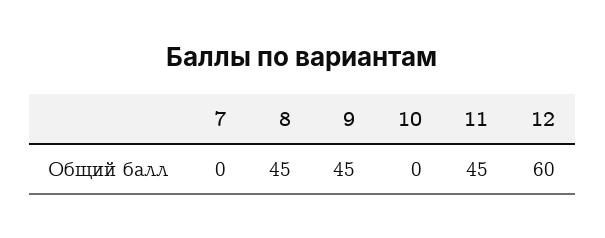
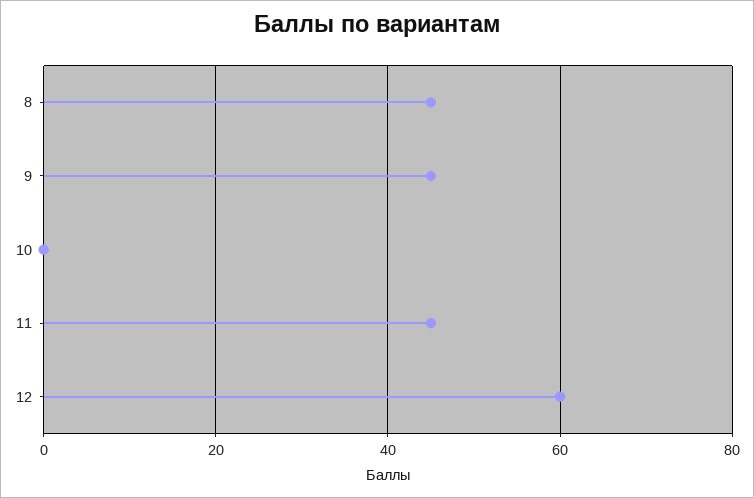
7: 0 -> none

